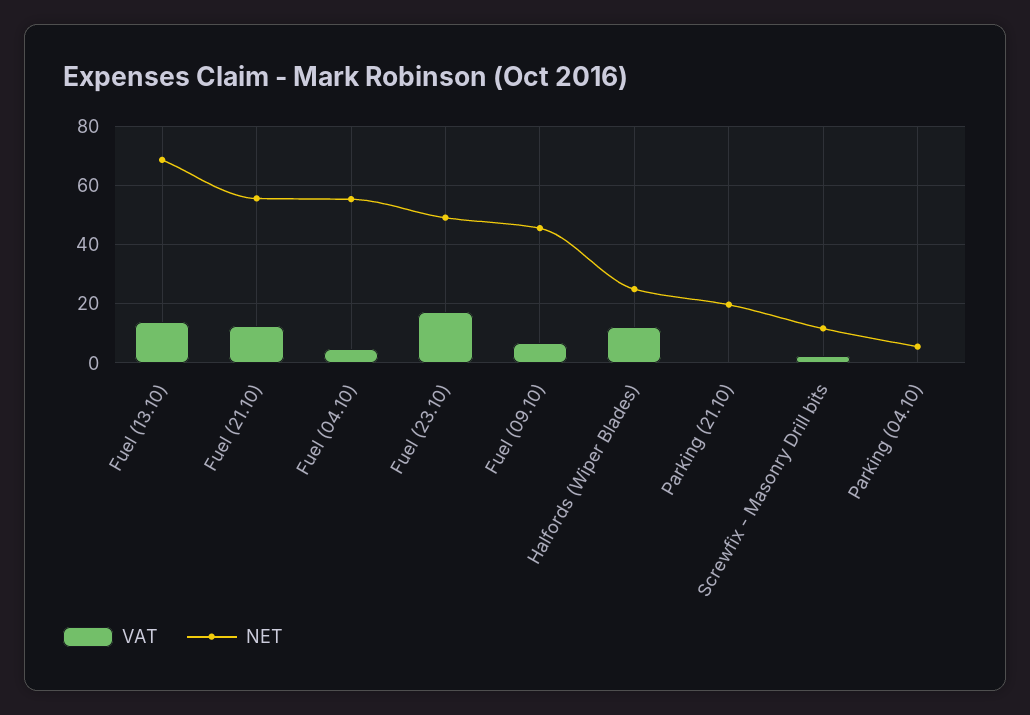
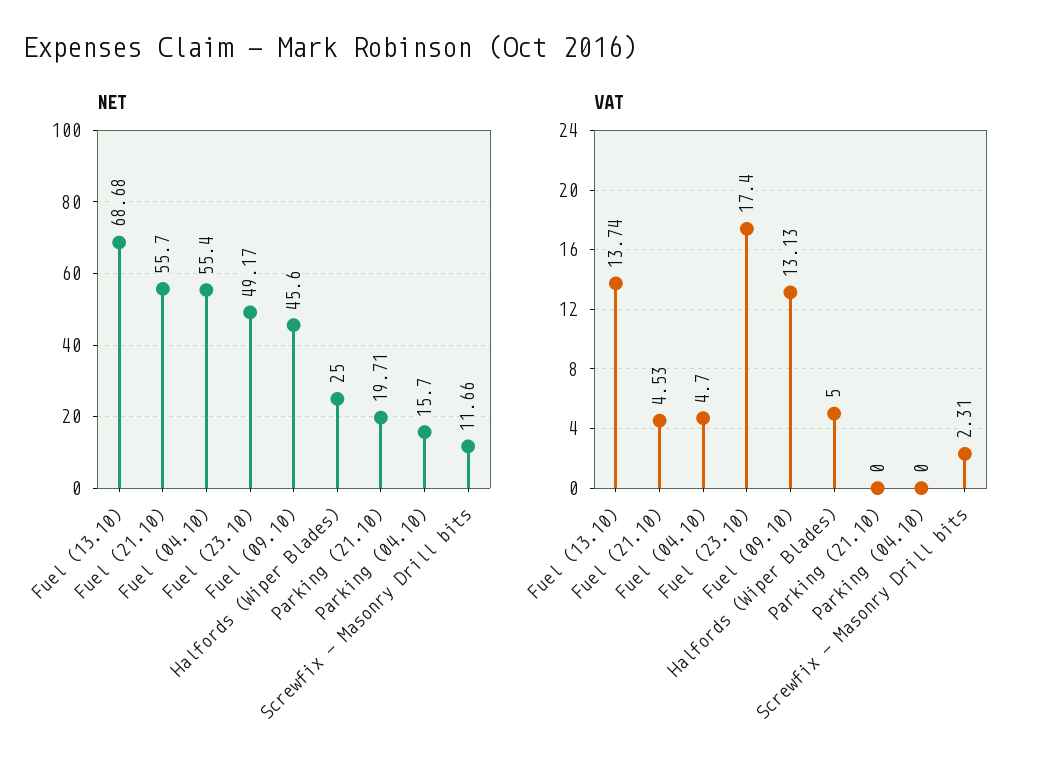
VAT, Fuel (21.10): 12.5 -> 4.53
VAT, Fuel (09.10): 7.5 -> 13.13
VAT, Halfords (Wiper Blades): 12.5 -> 5
NET, Parking (04.10): 5 -> 15.7

